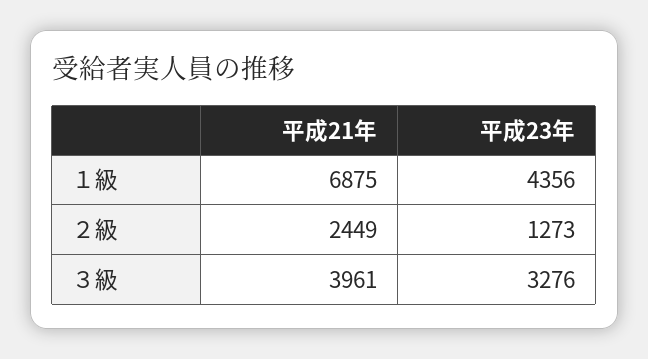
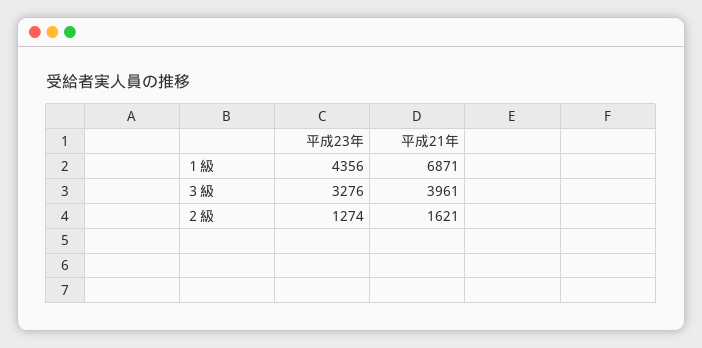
平成21年, １級: 6875 -> 6871
平成21年, ２級: 2449 -> 1621
平成23年, ２級: 1273 -> 1274

